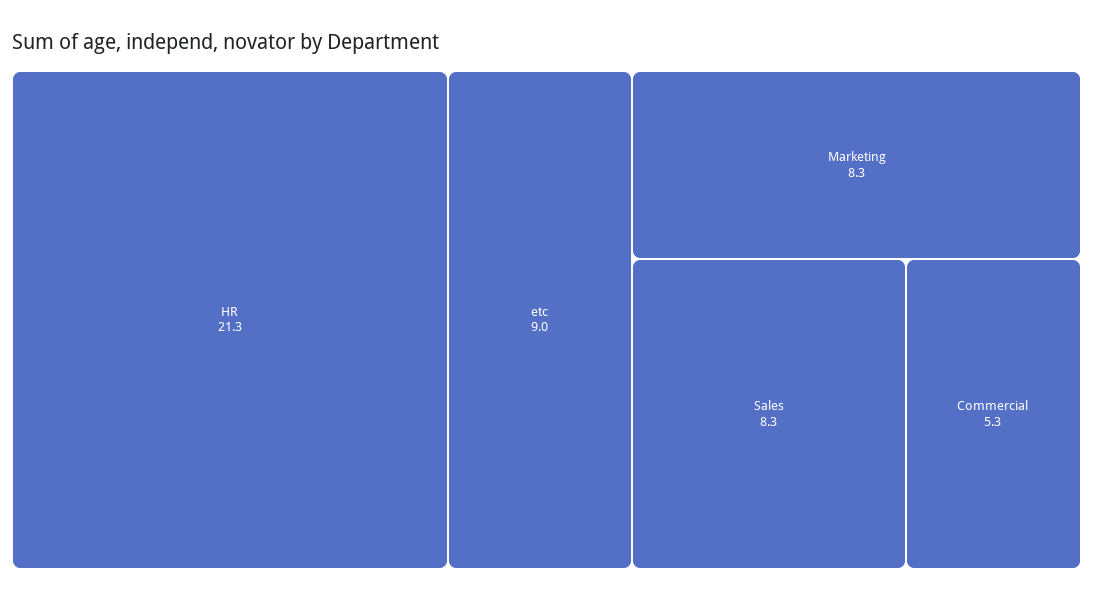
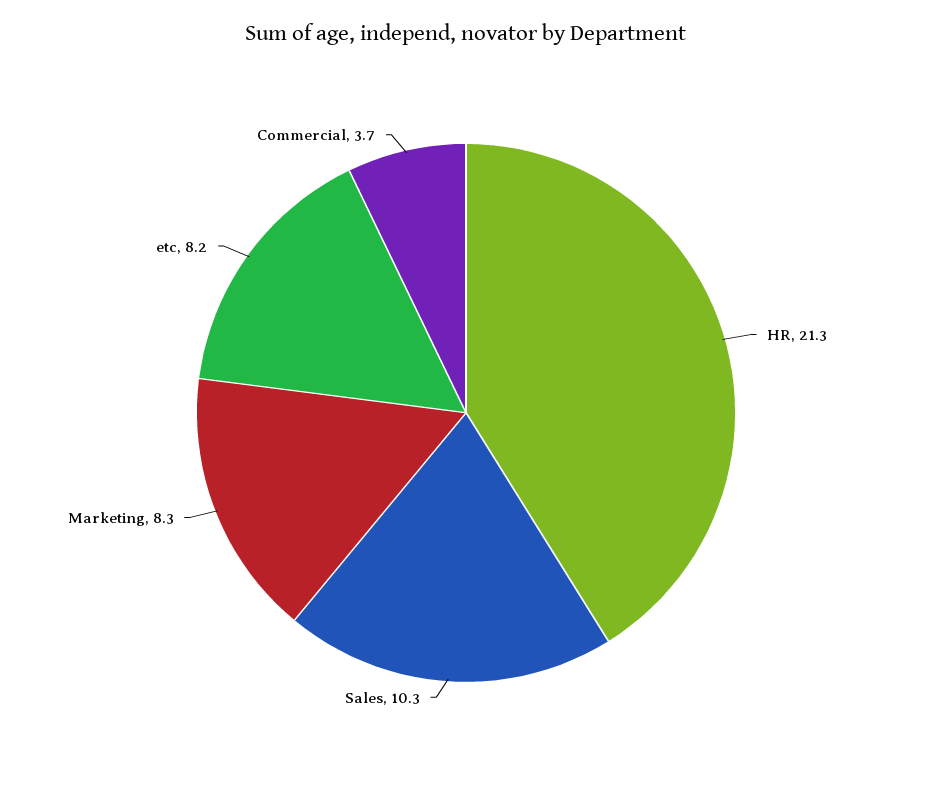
etc: 9 -> 8.2
Sales: 8.3 -> 10.3
Commercial: 5.3 -> 3.7

